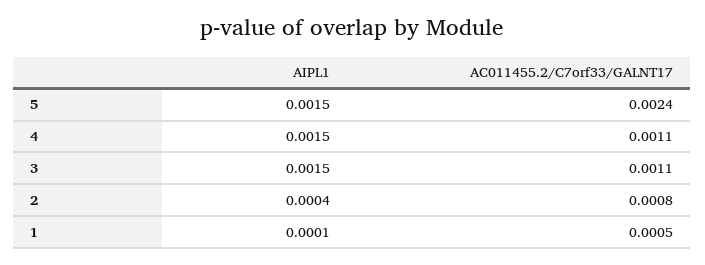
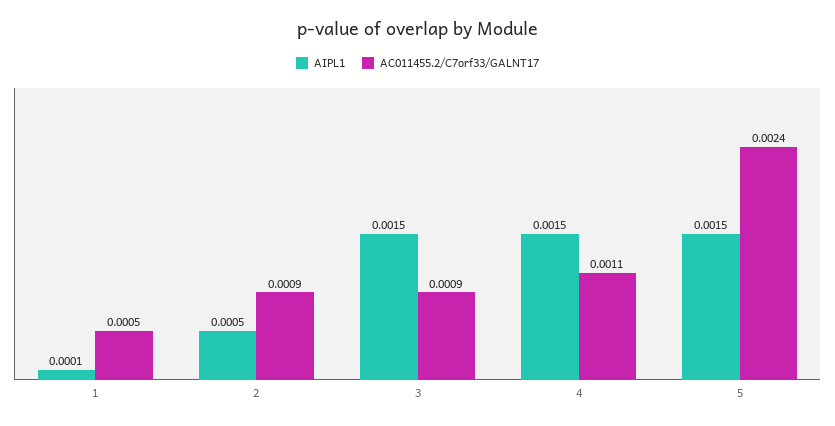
AC011455.2/C7orf33/GALNT17, 3: 0.0011 -> 0.0009
AIPL1, 2: 0.0004 -> 0.0005
AC011455.2/C7orf33/GALNT17, 2: 0.0008 -> 0.0009

